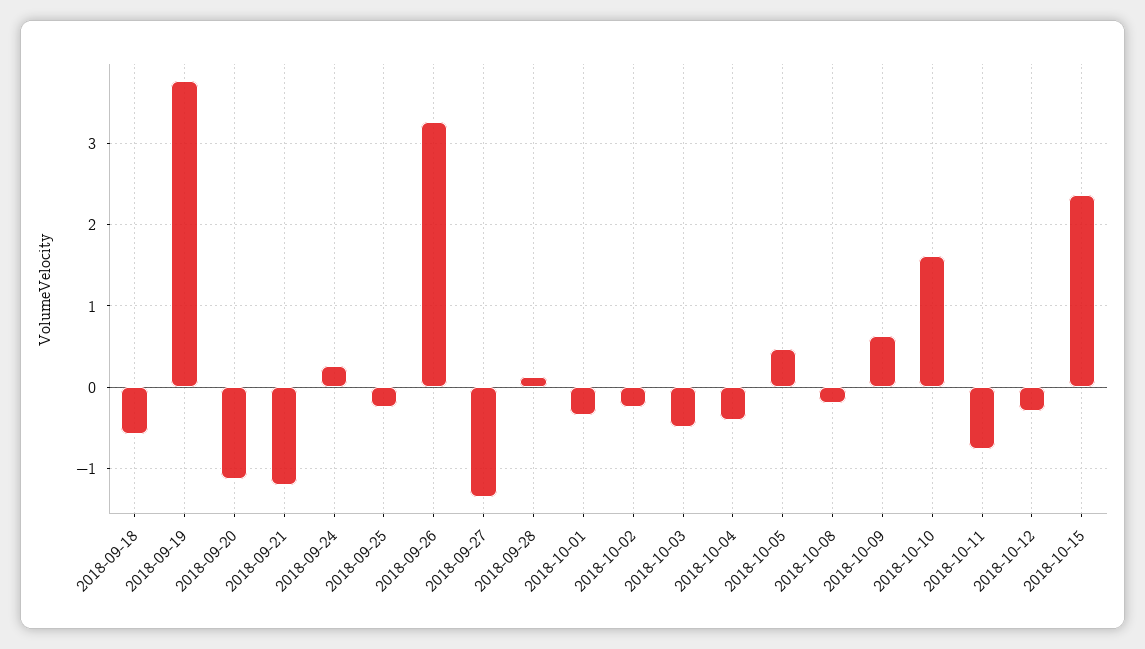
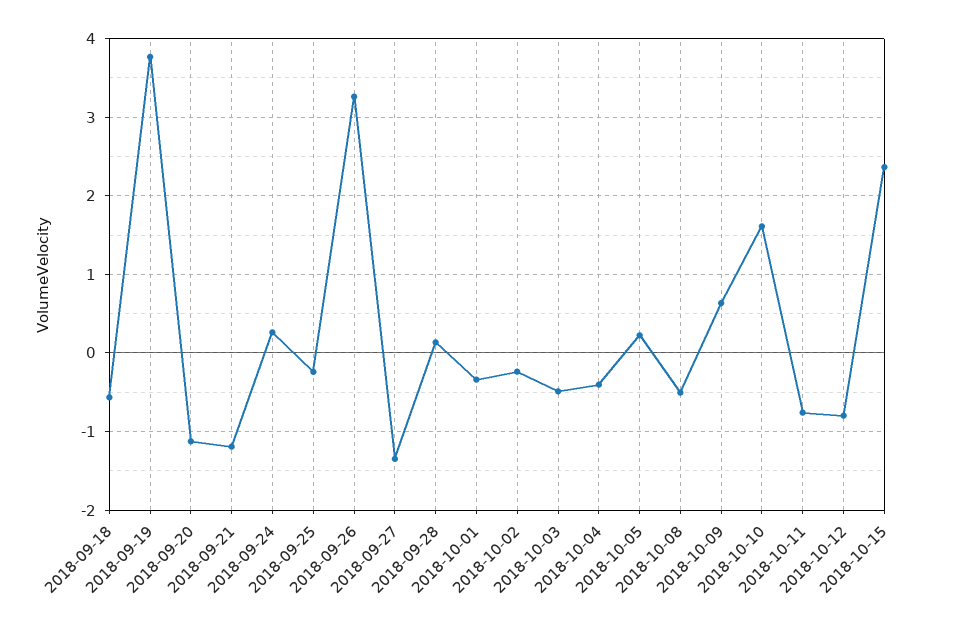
2018-10-05: 0.5 -> 0.2
2018-10-08: -0.2 -> -0.5
2018-10-12: -0.3 -> -0.8

